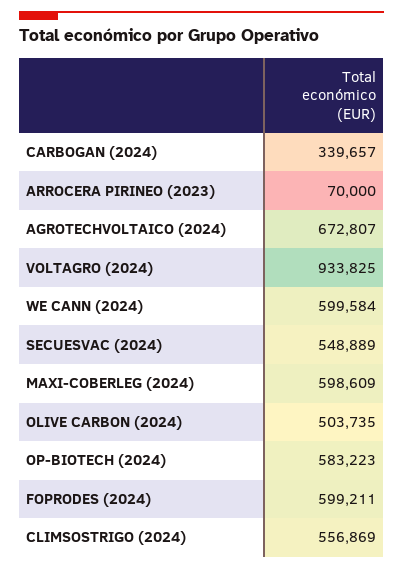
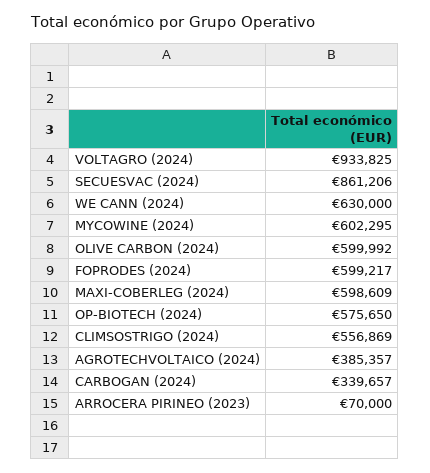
AGROTECHVOLTAICO (2024): 672807 -> 385357
WE CANN (2024): 599584 -> 630000
SECUESVAC (2024): 548889 -> 861206
OLIVE CARBON (2024): 503735 -> 599992
OP-BIOTECH (2024): 583223 -> 575650
FOPRODES (2024): 599211 -> 599217
MYCOWINE (2024): none -> 602295

